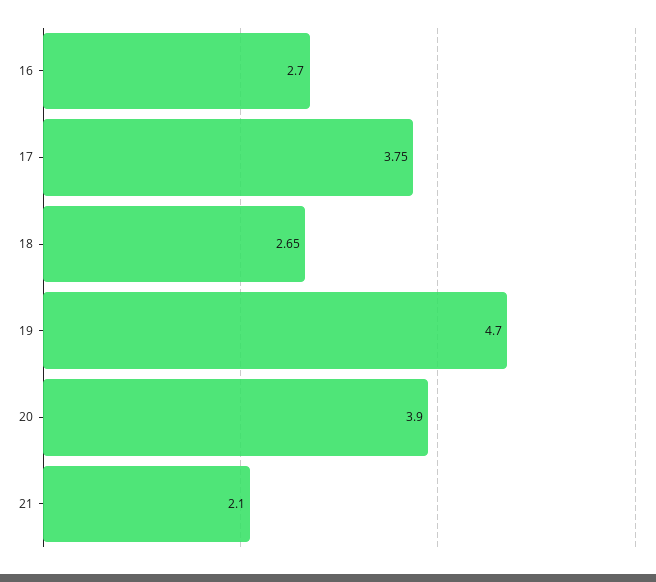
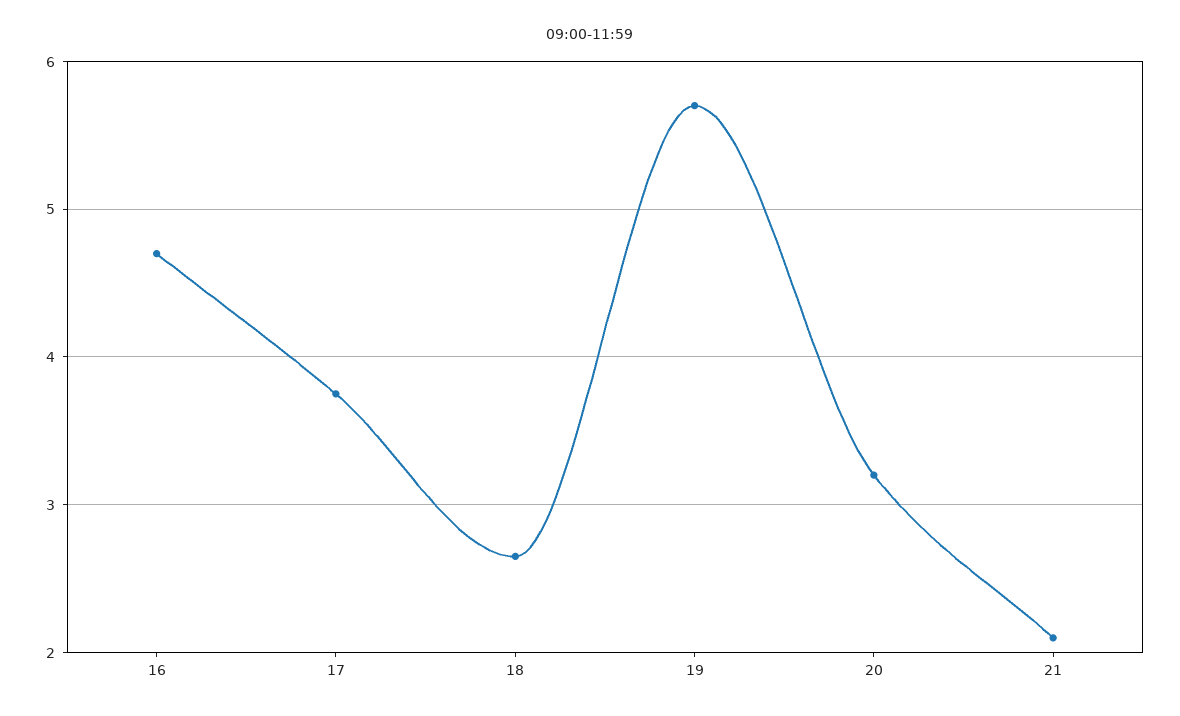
16: 2.7 -> 4.7
19: 4.7 -> 5.7
20: 3.9 -> 3.2

